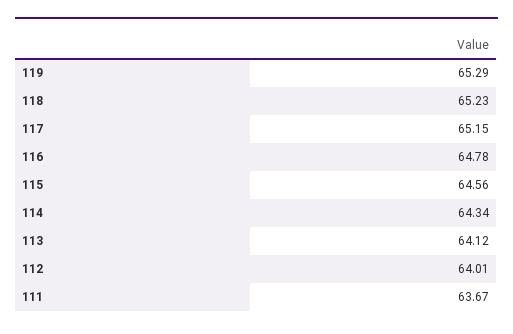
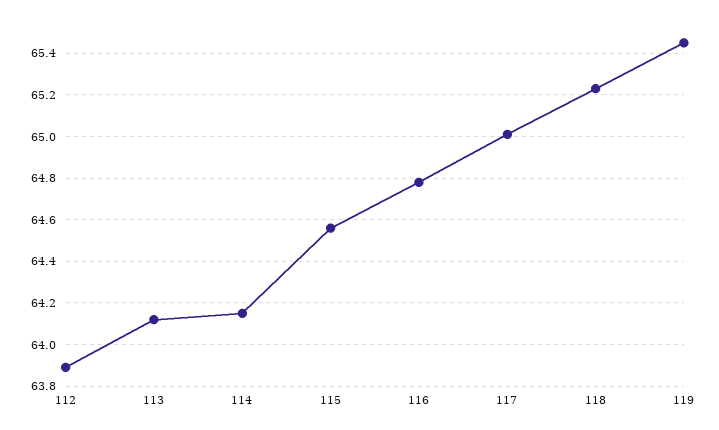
119: 65.29 -> 65.45
117: 65.15 -> 65
114: 64.34 -> 64.15
112: 64.01 -> 63.9
111: 63.67 -> none

